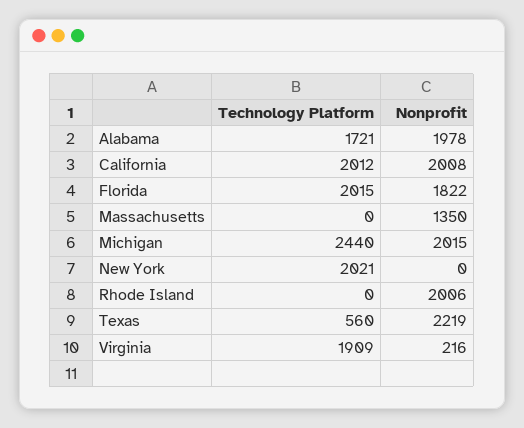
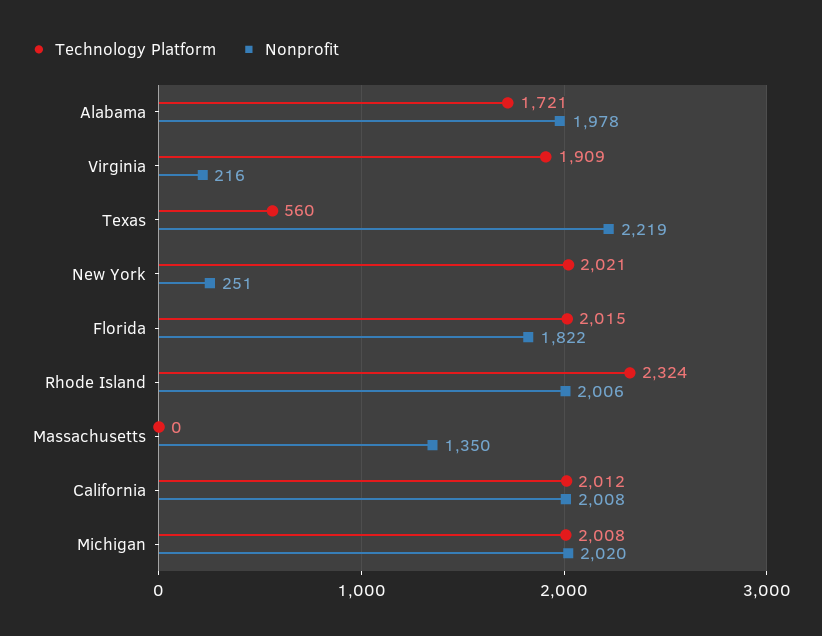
Technology Platform, Michigan: 2440 -> 2008
Nonprofit, Michigan: 2015 -> 2020
Nonprofit, New York: 0 -> 251
Technology Platform, Rhode Island: 0 -> 2324

